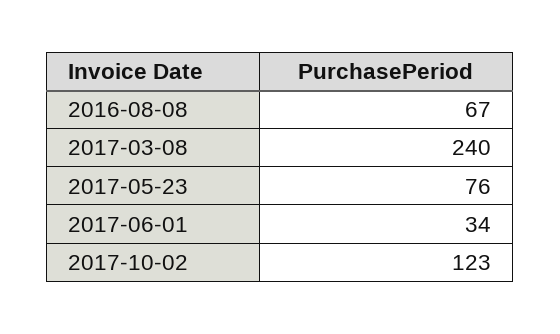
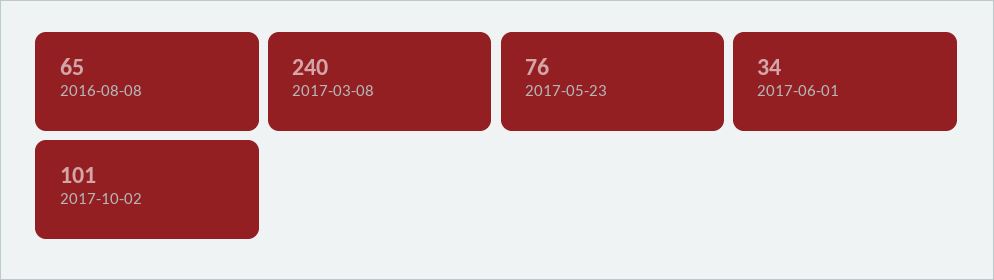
2016-08-08: 67 -> 65
2017-10-02: 123 -> 101

